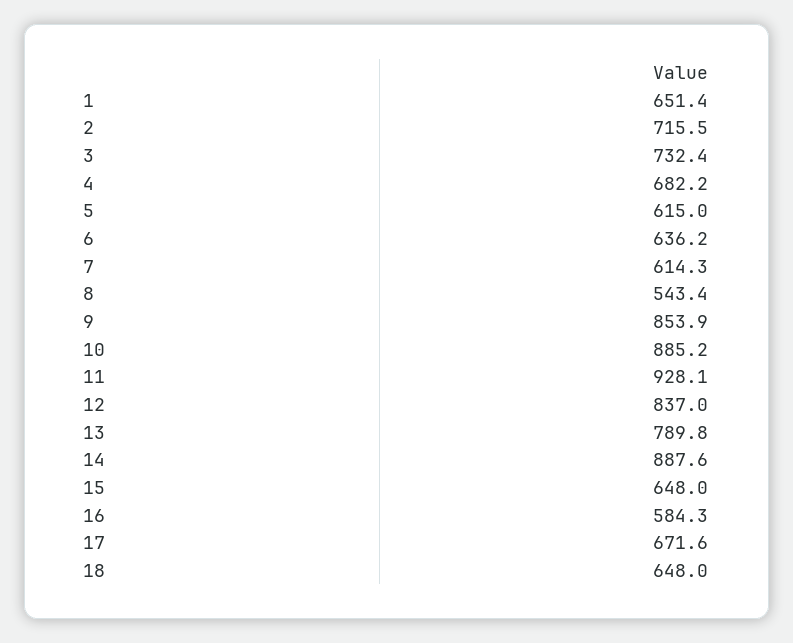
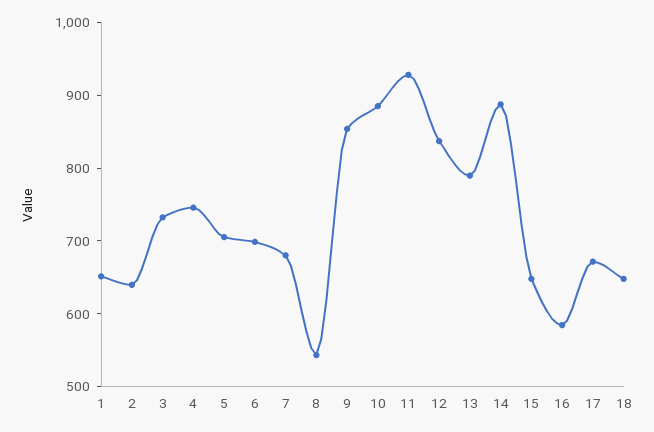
2: 715.5 -> 640
4: 682.2 -> 740
5: 615 -> 700
6: 636.2 -> 700
7: 614.3 -> 680

